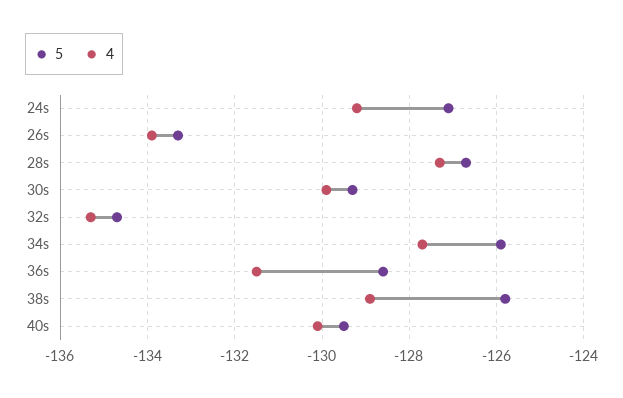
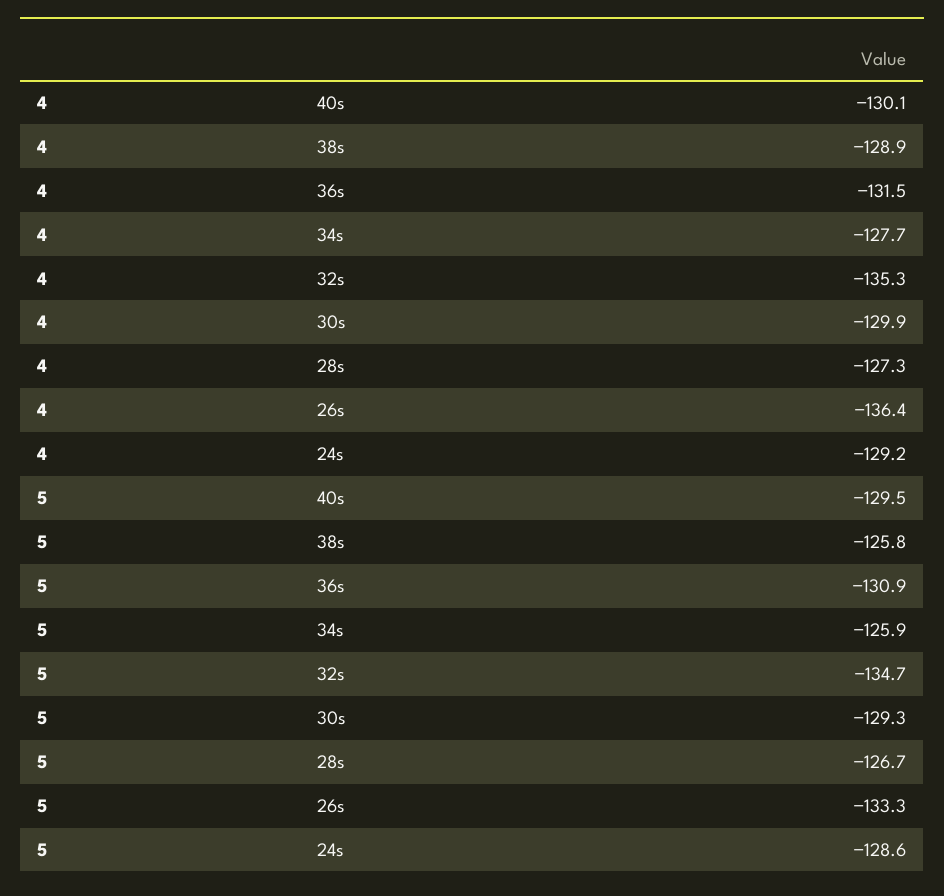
5, 24s: -127 -> -128.6
4, 26s: -134 -> -136.4
5, 36s: -128.5 -> -130.9

